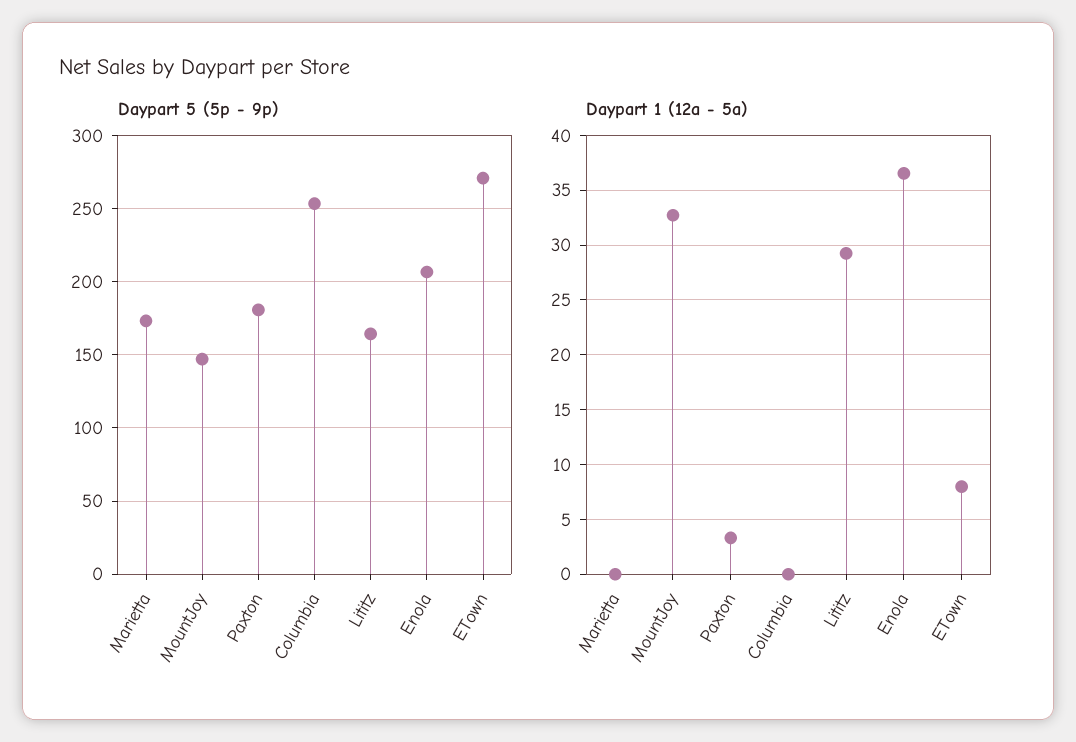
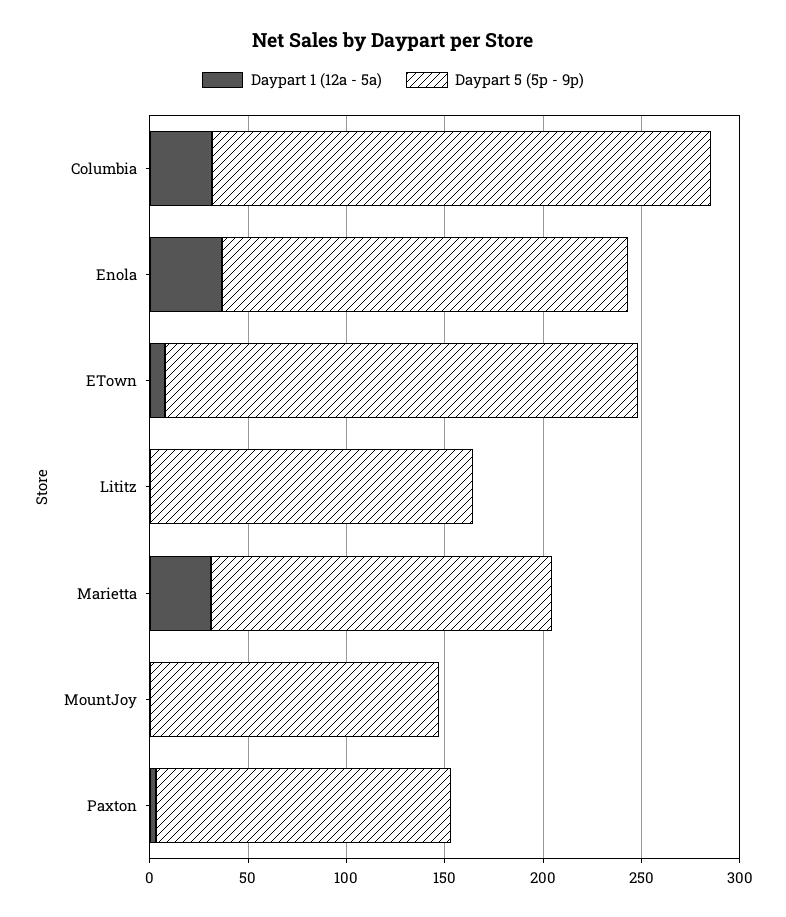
Daypart 5 (5p - 9p), Paxton: 180 -> 150
Daypart 5 (5p - 9p), ETown: 270 -> 240
Daypart 1 (12a - 5a), Marietta: 0 -> 30
Daypart 1 (12a - 5a), MountJoy: 33 -> 0
Daypart 1 (12a - 5a), Columbia: 0 -> 30
Daypart 1 (12a - 5a), Lititz: 29 -> 0

